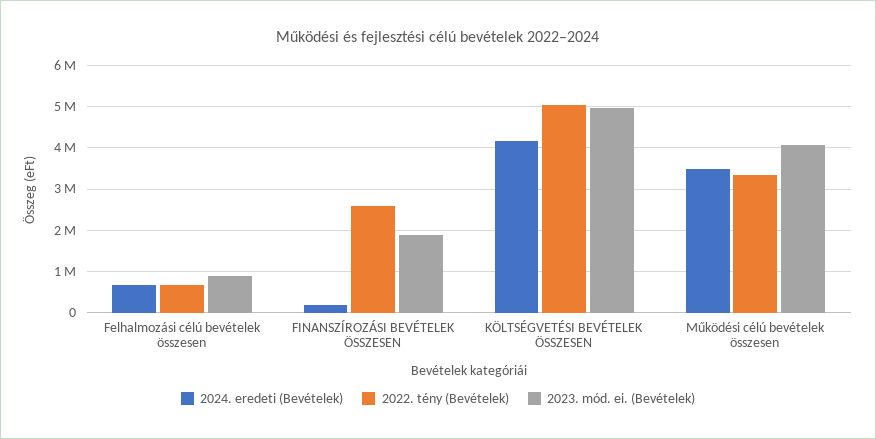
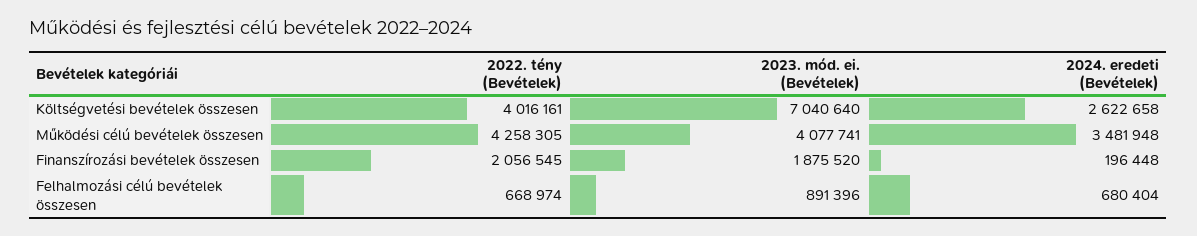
2022. tény (Bevételek), FINANSZÍROZÁSI BEVÉTELEK ÖSSZESEN: 2600000 -> 2056545
2024. eredeti (Bevételek), KÖLTSÉGVETÉSI BEVÉTELEK ÖSSZESEN: 4200000 -> 2622658
2022. tény (Bevételek), KÖLTSÉGVETÉSI BEVÉTELEK ÖSSZESEN: 5000000 -> 4016161
2023. mód. ei. (Bevételek), KÖLTSÉGVETÉSI BEVÉTELEK ÖSSZESEN: 5000000 -> 7040640
2022. tény (Bevételek), Működési célú bevételek összesen: 3400000 -> 4258305

